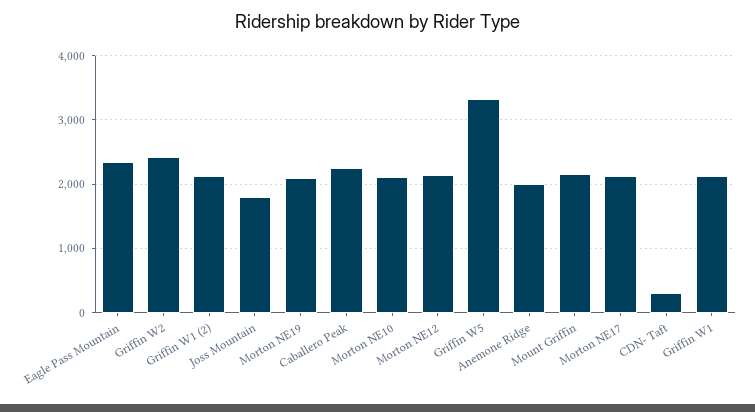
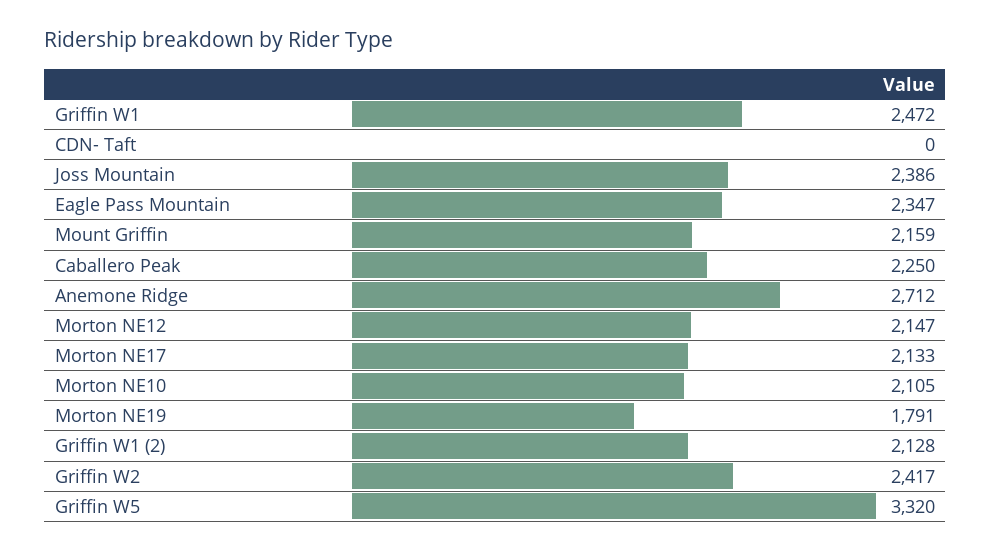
Joss Mountain: 1800 -> 2386
Morton NE19: 2100 -> 1791
Anemone Ridge: 2000 -> 2712
CDN- Taft: 300 -> 0
Griffin W1: 2100 -> 2472

